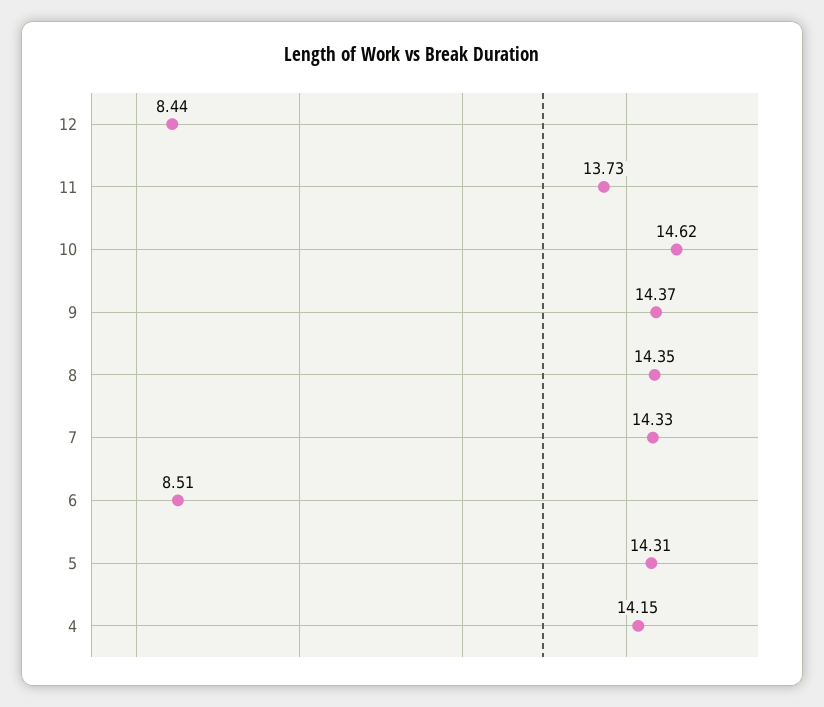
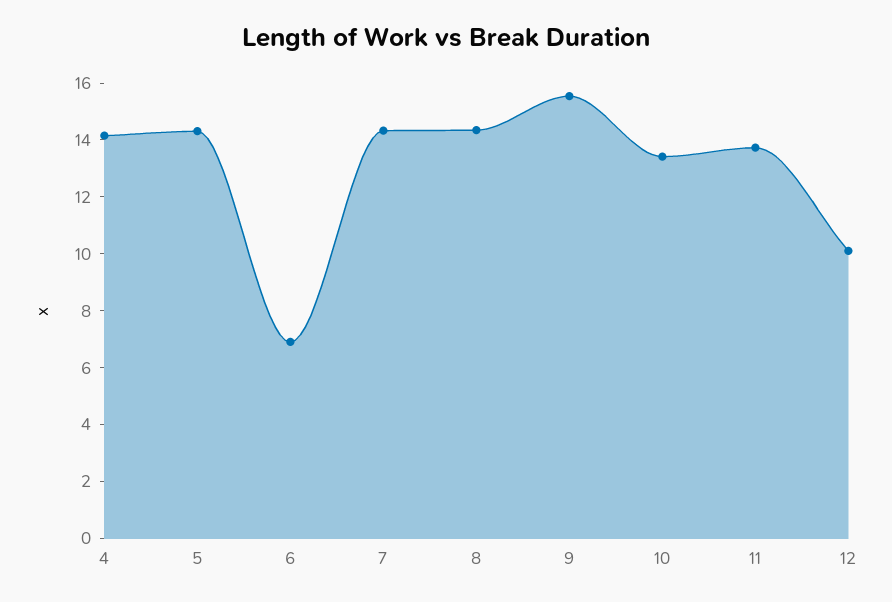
12: 8.44 -> 10
10: 14.62 -> 13.5
9: 14.37 -> 15.5
6: 8.51 -> 7

